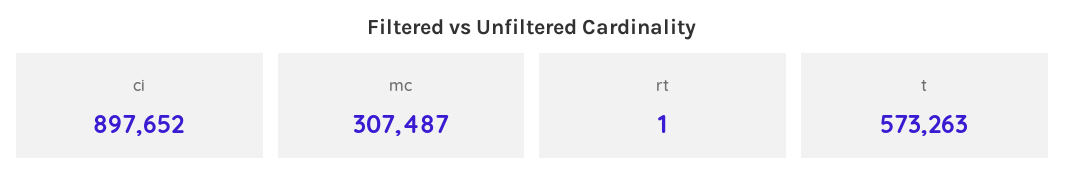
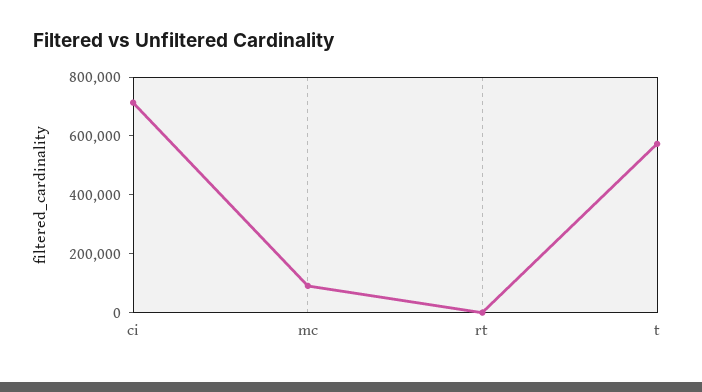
ci: 897652 -> 700000
mc: 307487 -> 100000

